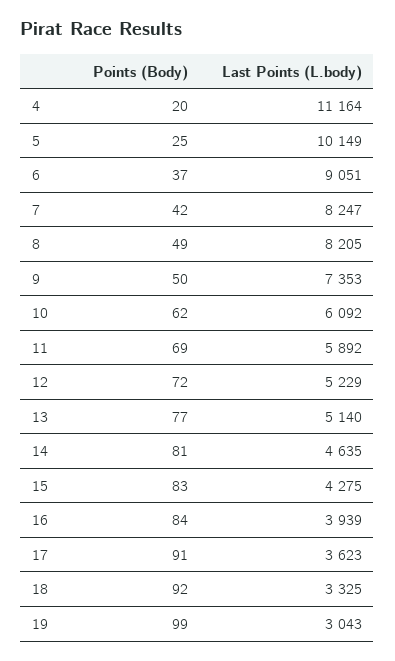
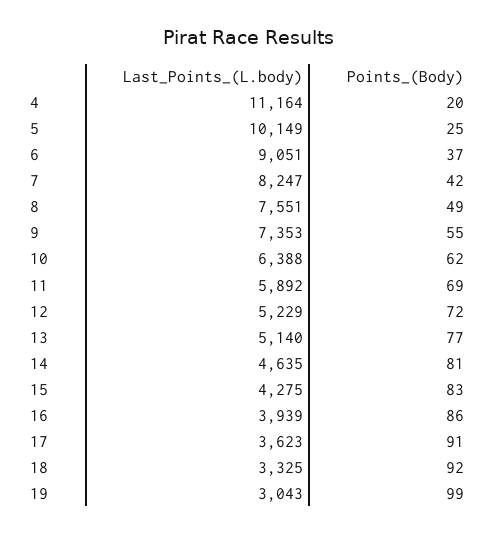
Last Points (L.body), 8: 8205 -> 7551
Points (Body), 9: 50 -> 55
Last Points (L.body), 10: 6092 -> 6388
Points (Body), 16: 84 -> 86

